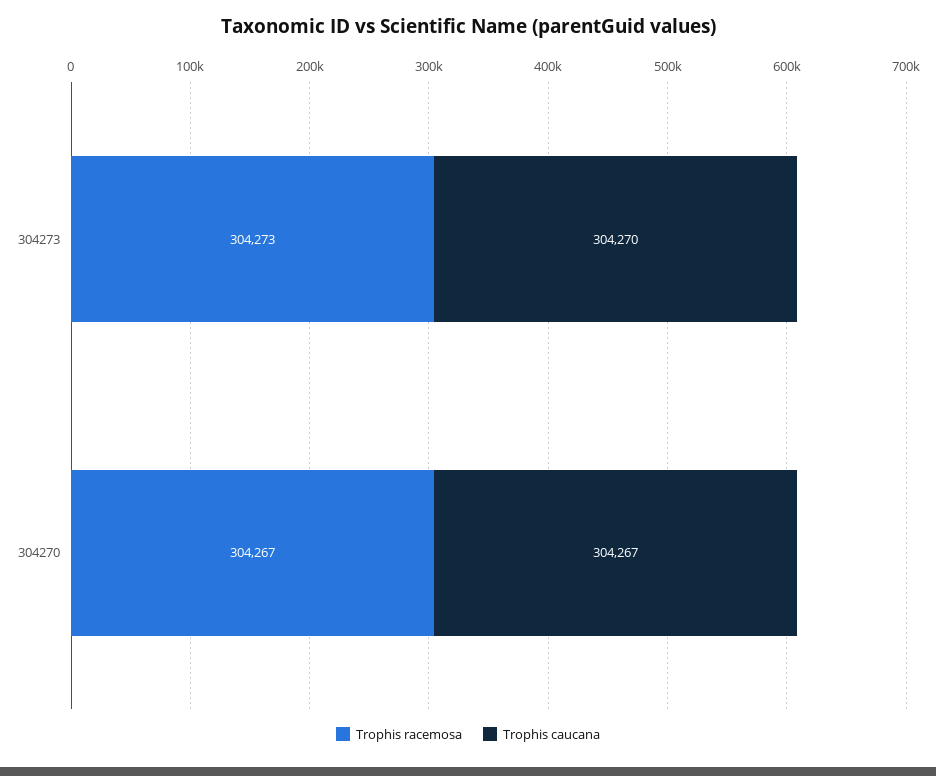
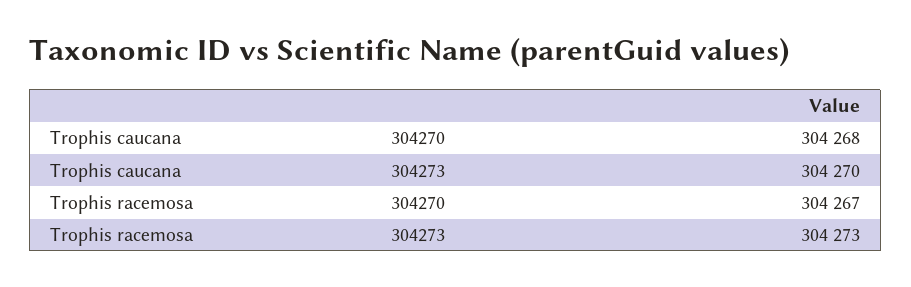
Trophis caucana, 304270: 304267 -> 304268

